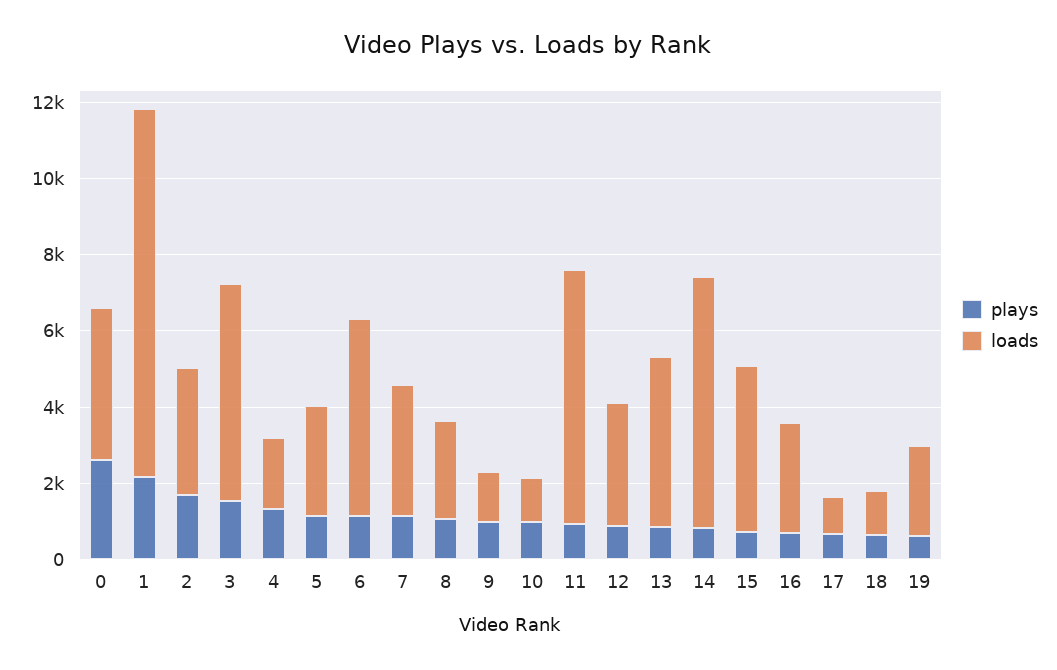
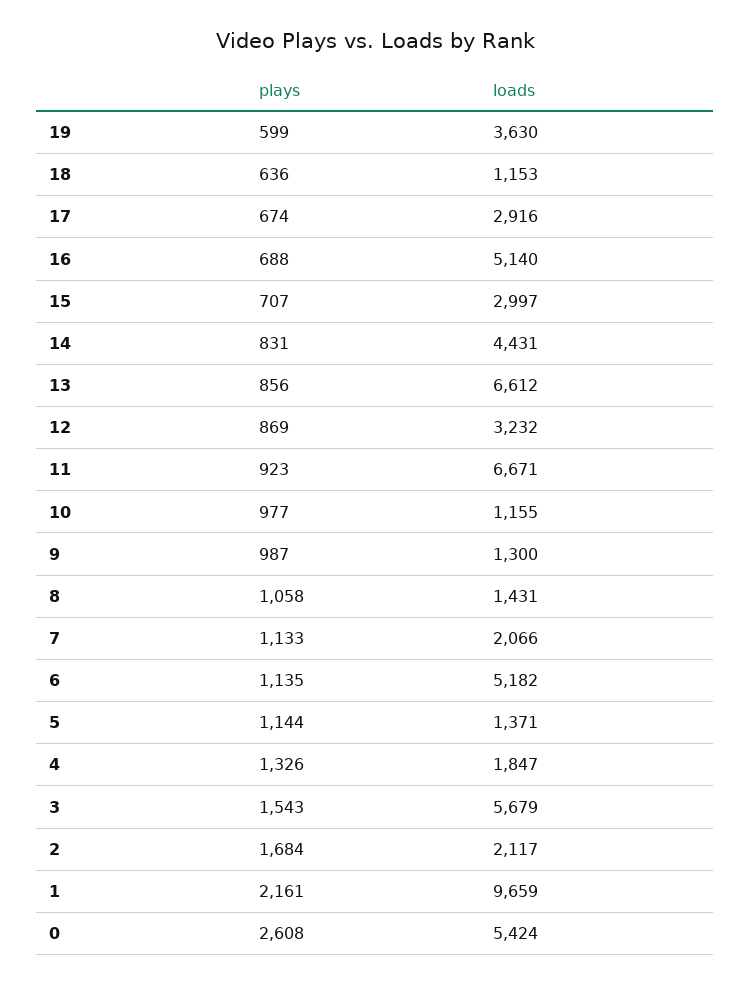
loads, 0: 4000 -> 5424
loads, 2: 3500 -> 2117
loads, 5: 3000 -> 1371
loads, 7: 3500 -> 2066
loads, 8: 2500 -> 1431
loads, 13: 4500 -> 6612
loads, 14: 6500 -> 4431
loads, 15: 4500 -> 2997
loads, 16: 3000 -> 5140
loads, 17: 1000 -> 2916
loads, 19: 2500 -> 3630

